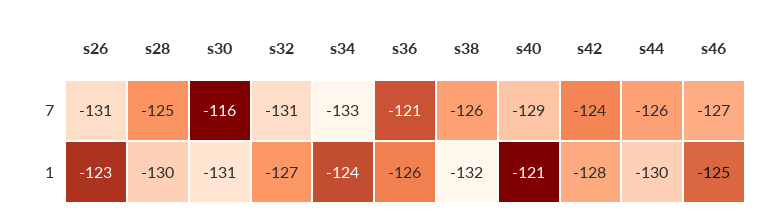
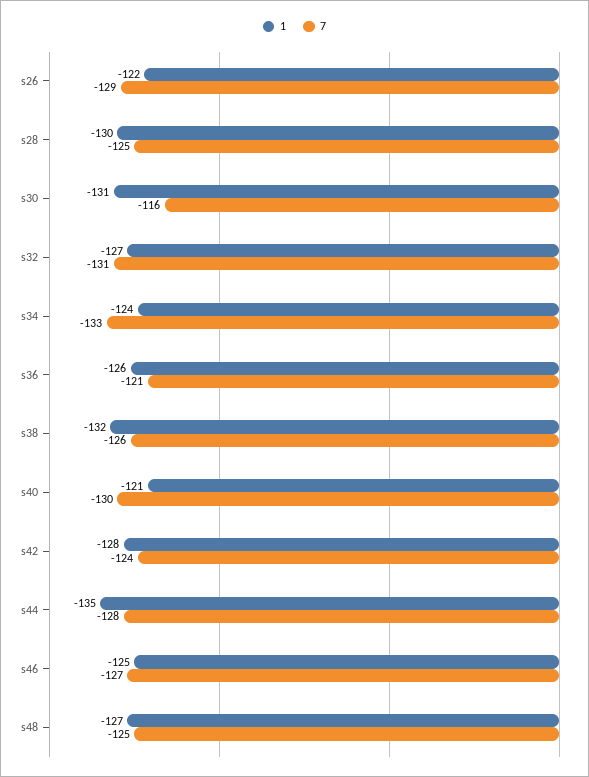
7, s26: -131 -> -129
7, s40: -129 -> -130
7, s44: -126 -> -128
1, s26: -123 -> -122
1, s44: -130 -> -135
1, s48: none -> -127
7, s48: none -> -125

